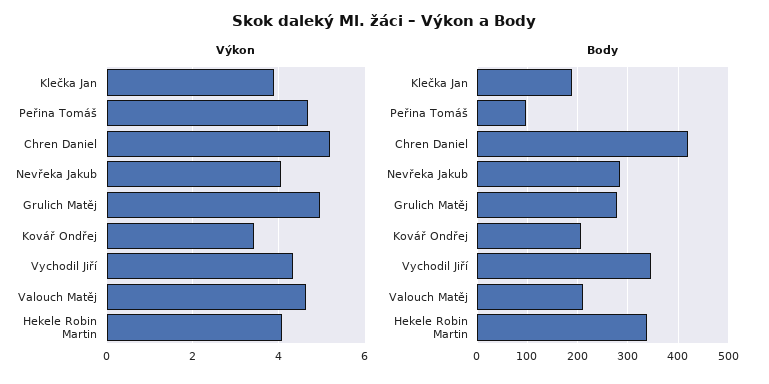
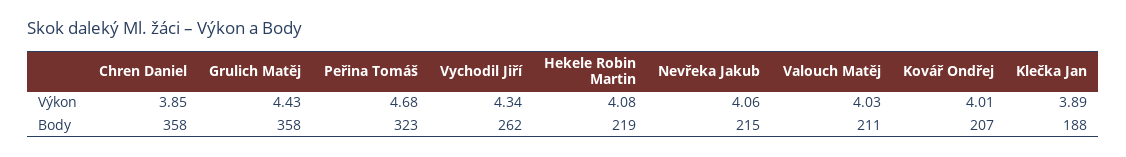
Výkon, Chren Daniel: 5.2 -> 3.85
Výkon, Grulich Matěj: 5 -> 4.43
Výkon, Kovář Ondřej: 3.4 -> 4.01
Výkon, Valouch Matěj: 4.6 -> 4.03
Body, Peřina Tomáš: 100 -> 323
Body, Chren Daniel: 420 -> 358
Body, Nevřeka Jakub: 280 -> 215
Body, Grulich Matěj: 280 -> 358
Body, Vychodil Jiří: 340 -> 262
Body, Hekele Robin Martin: 340 -> 219

